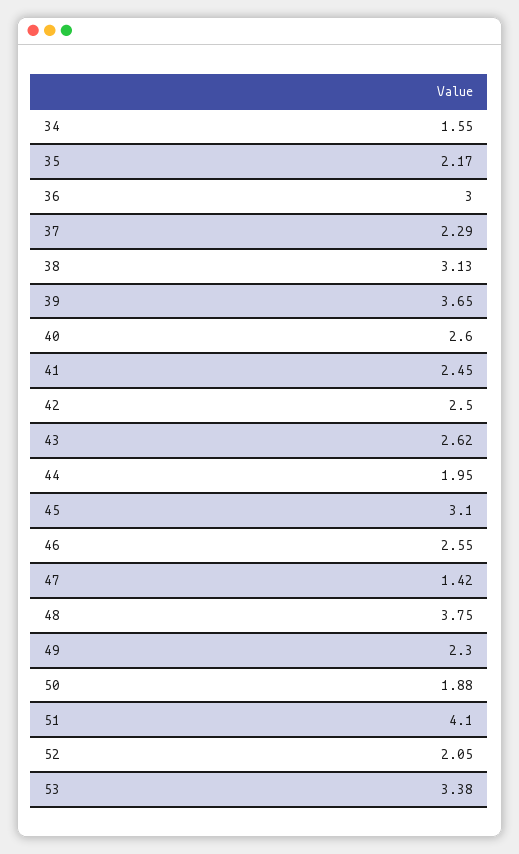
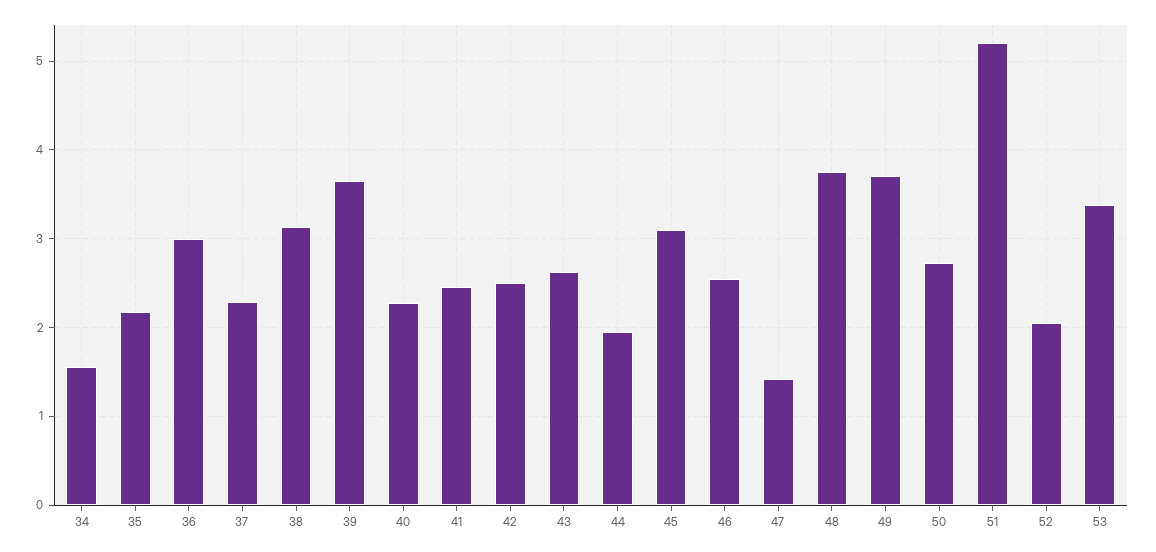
40: 2.6 -> 2.3
49: 2.3 -> 3.7
50: 1.88 -> 2.7
51: 4.1 -> 5.2

